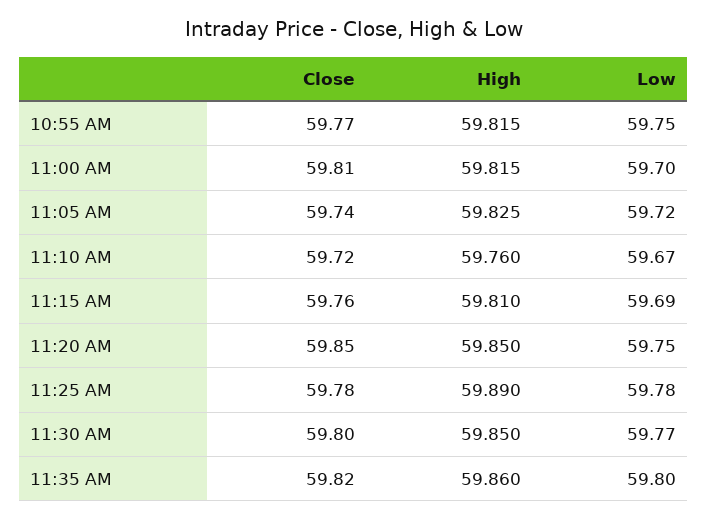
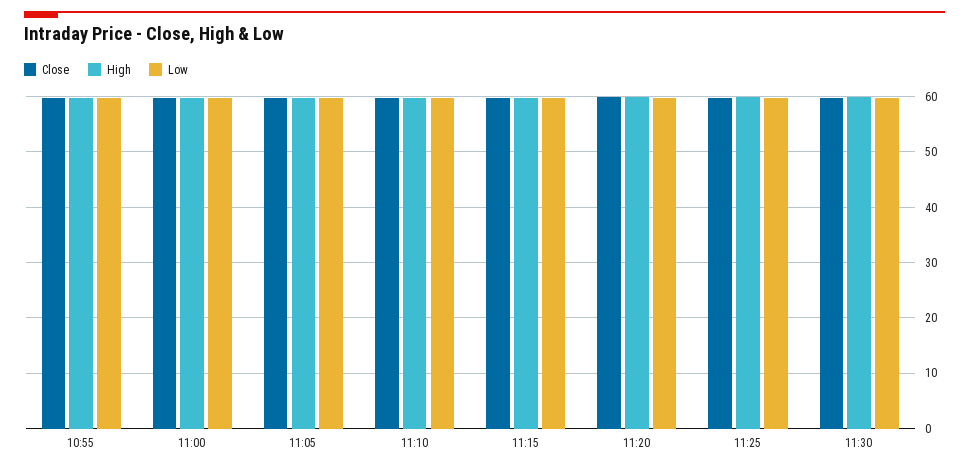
Close, 11:35 AM: 59.82 -> none
High, 11:35 AM: 59.86 -> none
Low, 11:35 AM: 59.8 -> none

